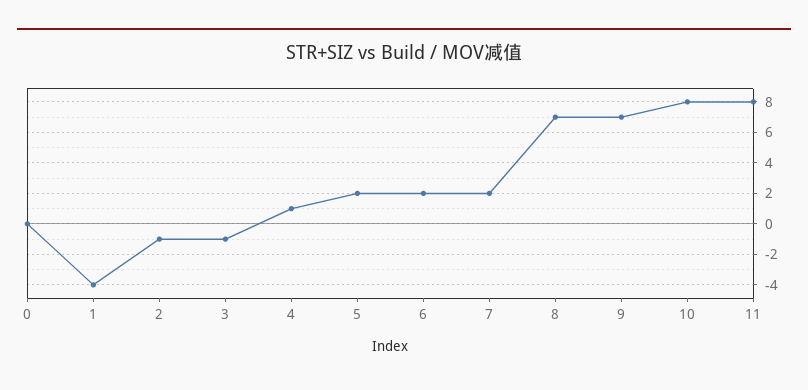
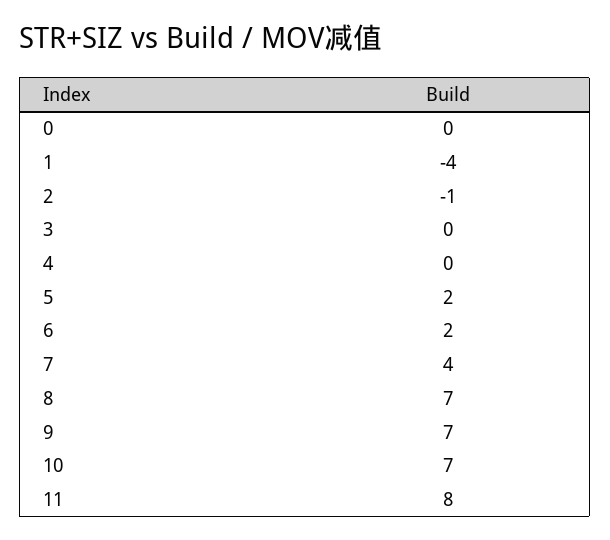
3: -1 -> 0
4: 1 -> 0
7: 2 -> 4
10: 8 -> 7

